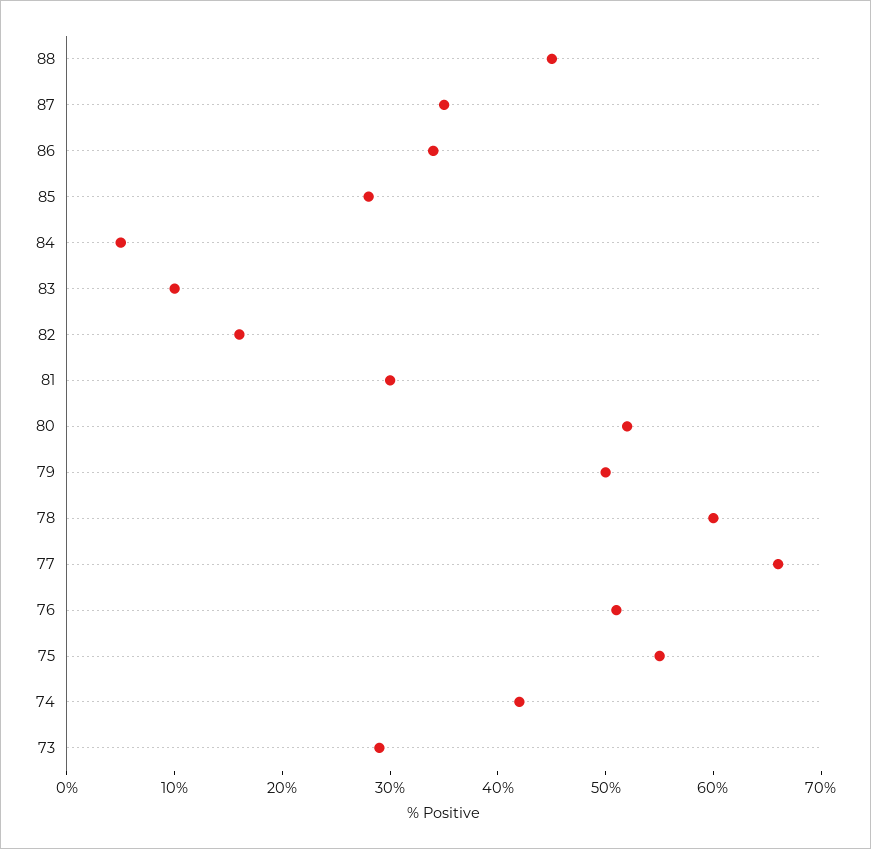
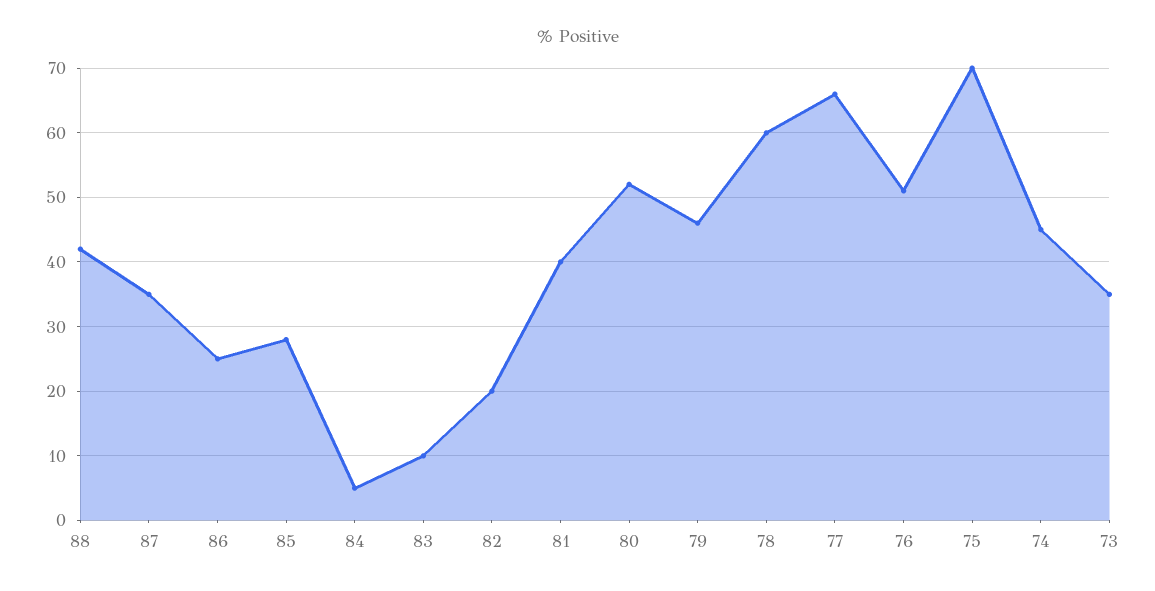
88: 45 -> 42
86: 34 -> 25
82: 16 -> 20
81: 30 -> 40
79: 50 -> 46
75: 55 -> 70
74: 42 -> 45
73: 29 -> 35

